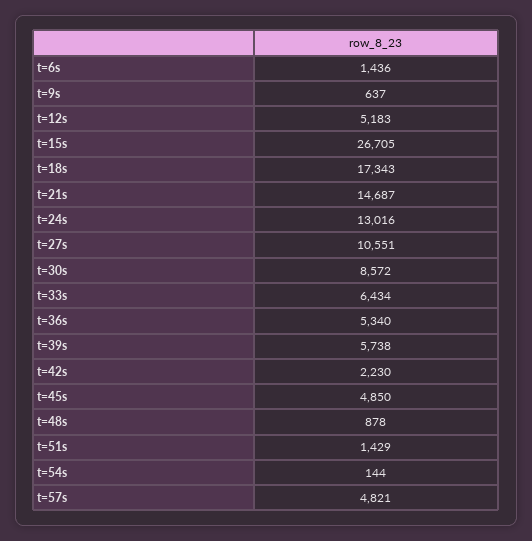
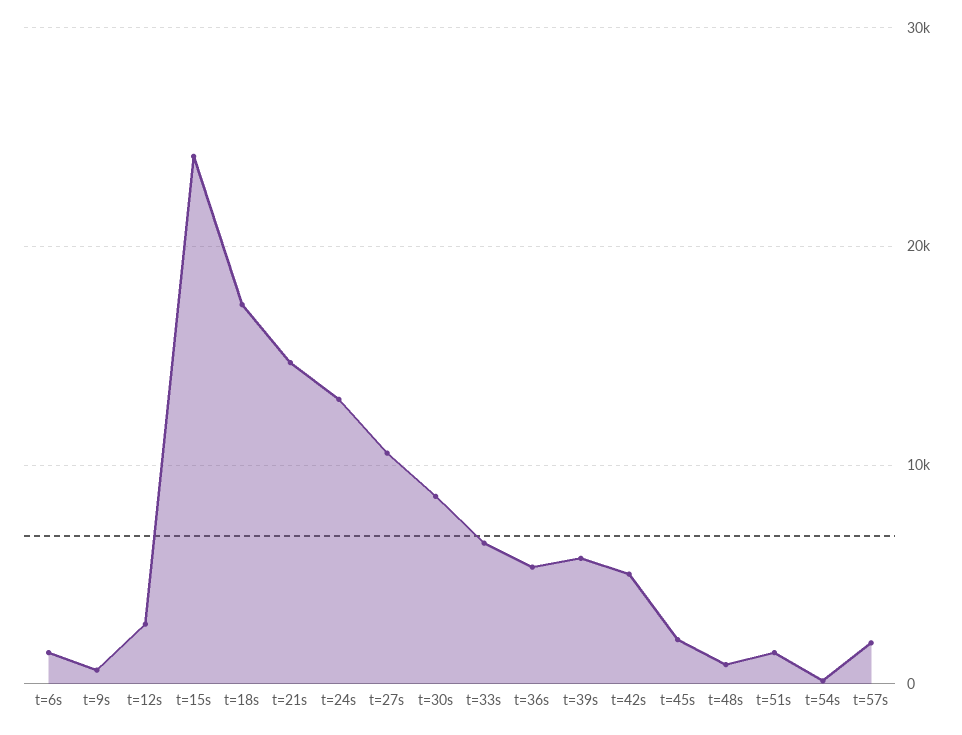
t=12s: 5183 -> 3000
t=15s: 26705 -> 24000
t=42s: 2230 -> 5000
t=45s: 4850 -> 2000
t=57s: 4821 -> 2000

